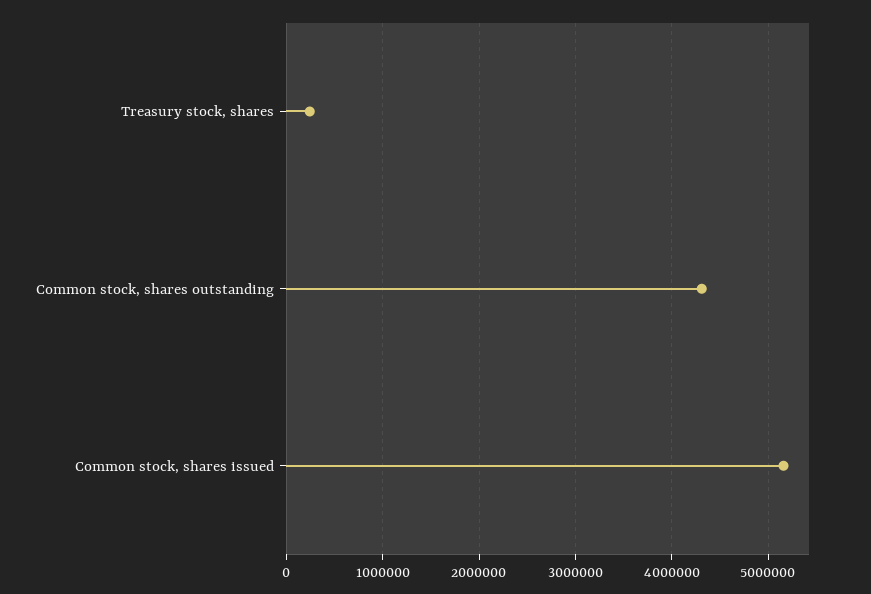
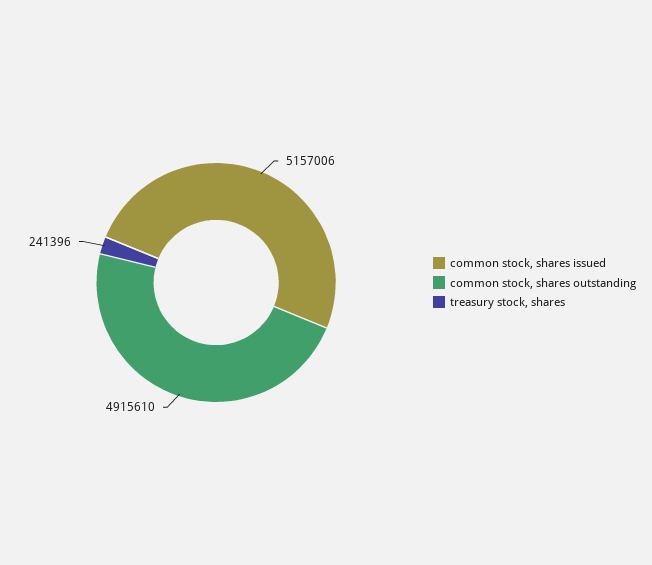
Common stock, shares outstanding: 4300000 -> 4915610

